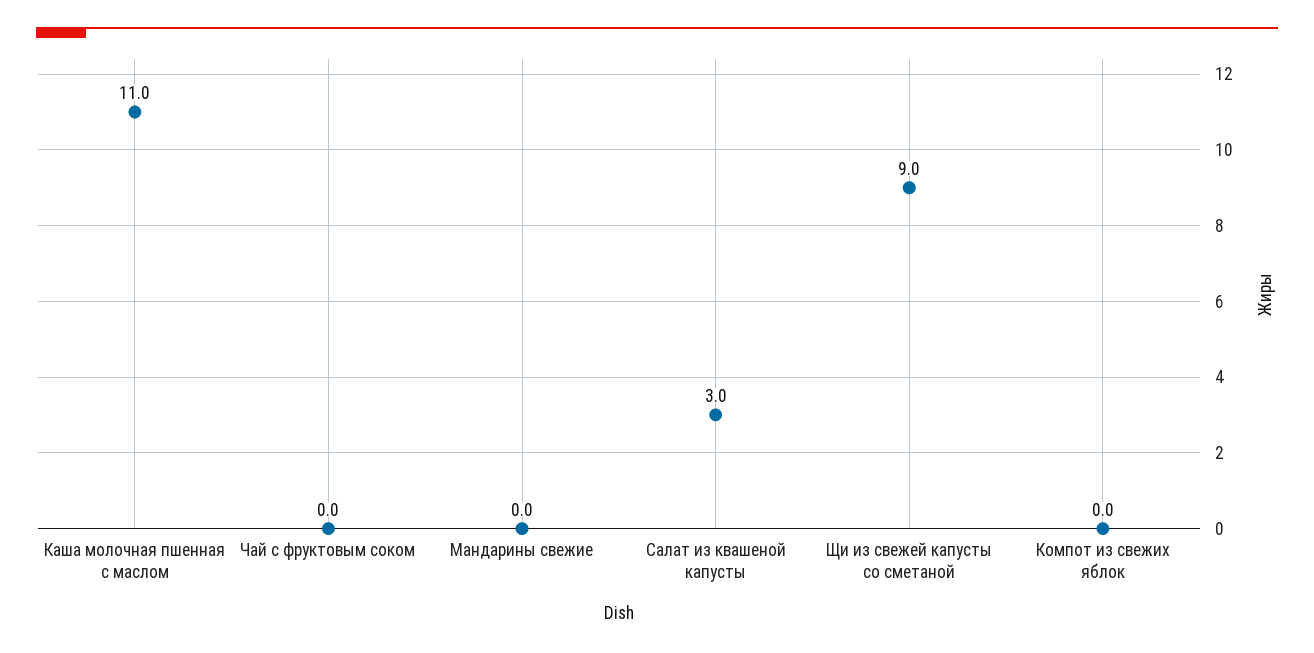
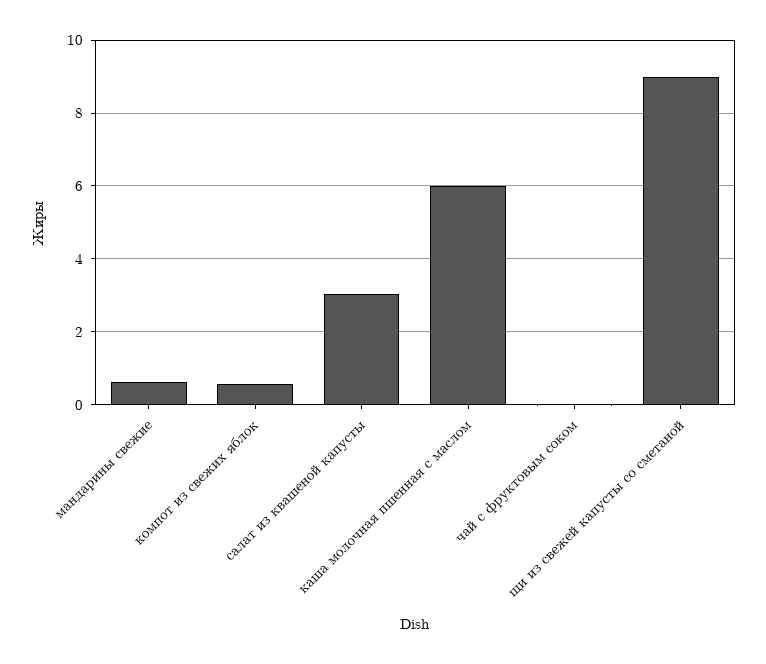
Каша молочная пшенная с маслом: 11 -> 6
Мандарины свежие: 0 -> 0.6
Компот из свежих яблок: 0 -> 0.6

